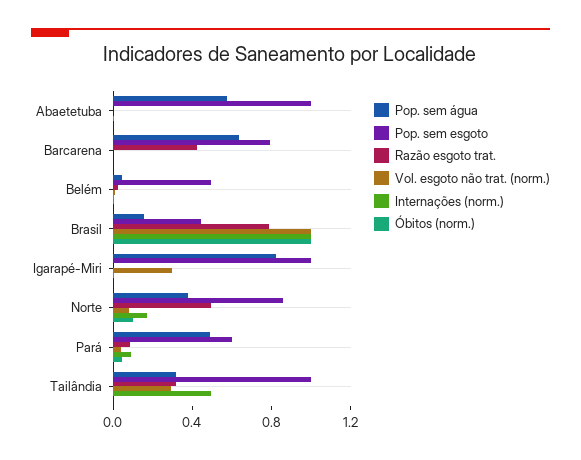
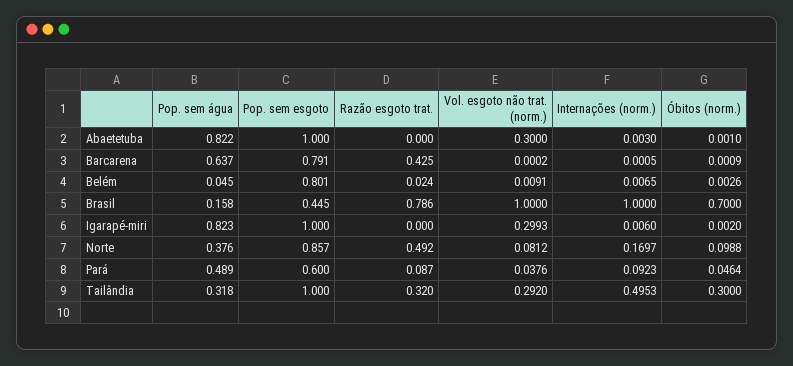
Pop. sem água, Abaetetuba: 0.6 -> 0.822
Vol. esgoto não trat. (norm.), Abaetetuba: 0 -> 0.3
Pop. sem esgoto, Belém: 0.5 -> 0.801
Óbitos (norm.), Brasil: 1 -> 0.7
Óbitos (norm.), Tailândia: 0 -> 0.3

